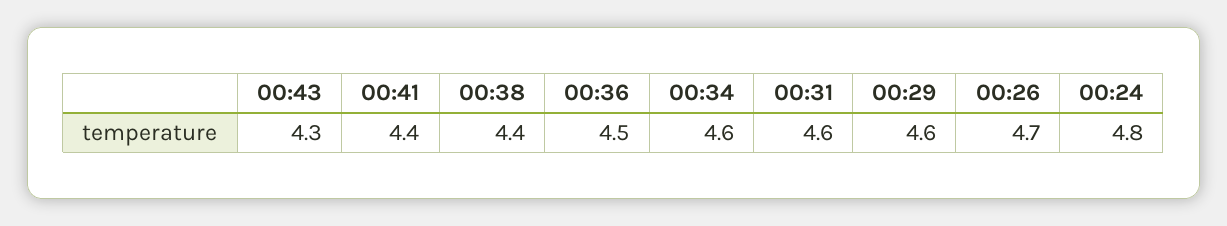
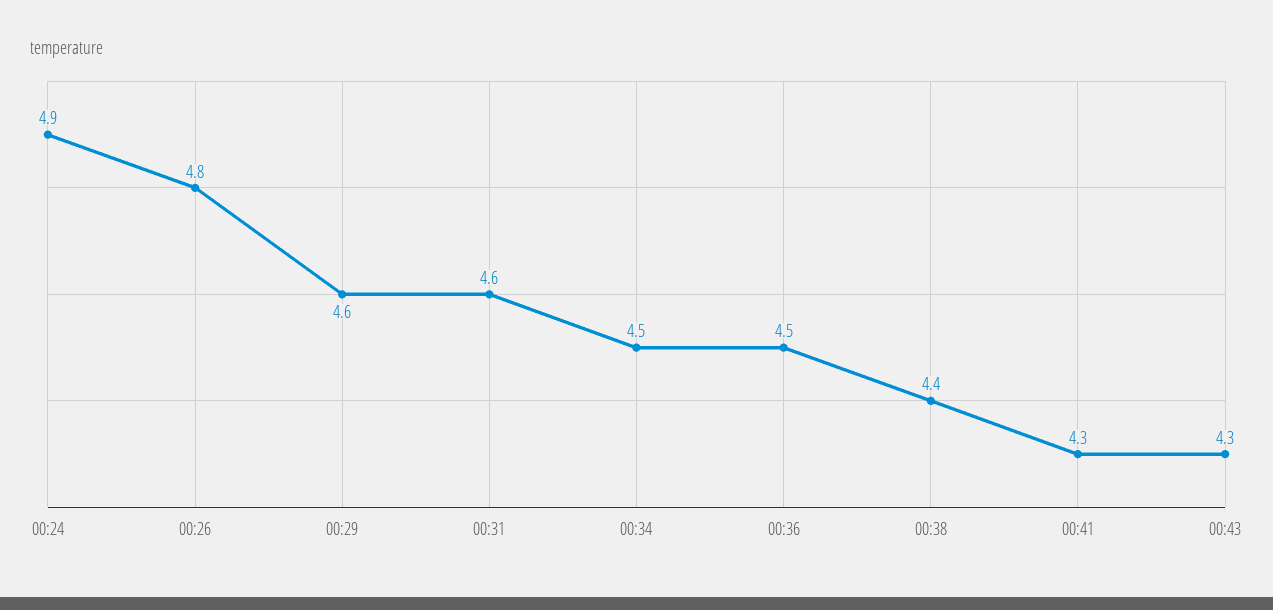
00:41: 4.4 -> 4.3
00:34: 4.6 -> 4.5
00:26: 4.7 -> 4.8
00:24: 4.8 -> 4.9

